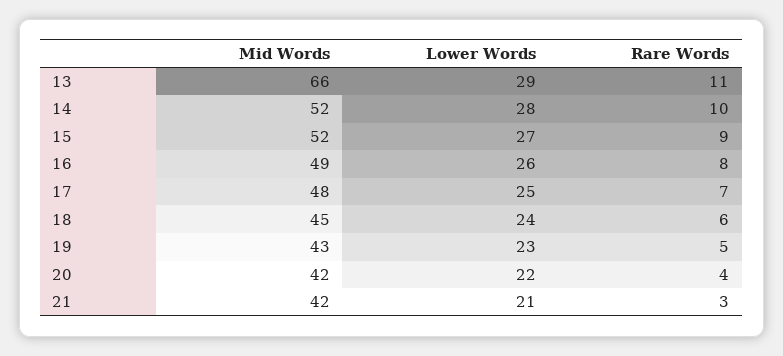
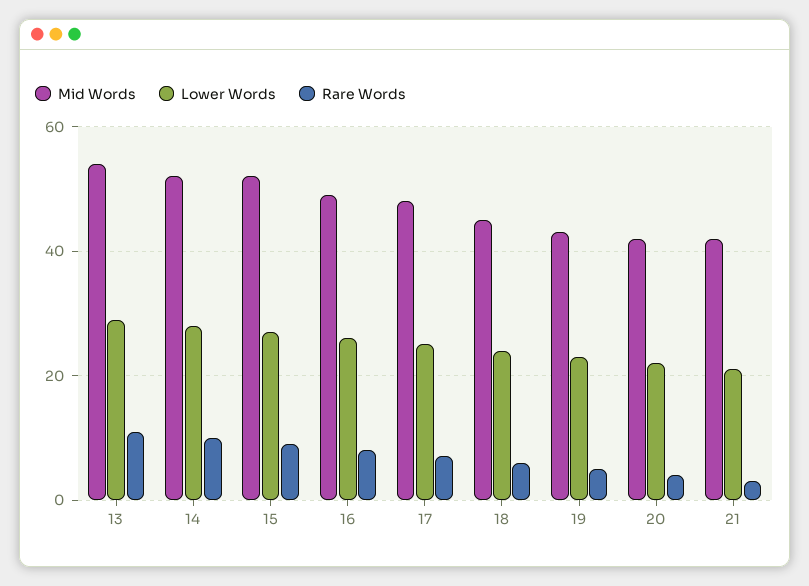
Mid Words, 13: 66 -> 55

